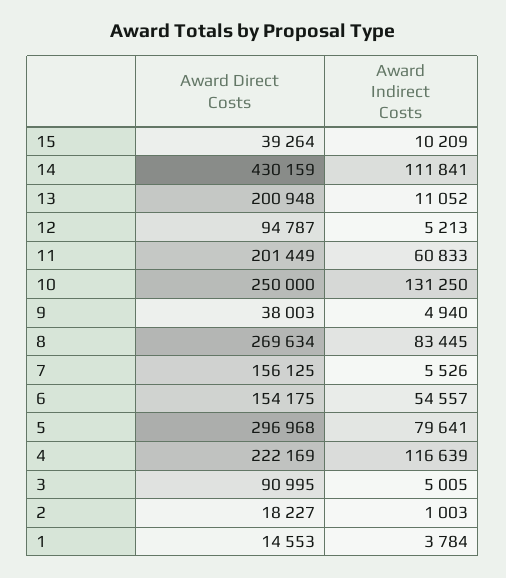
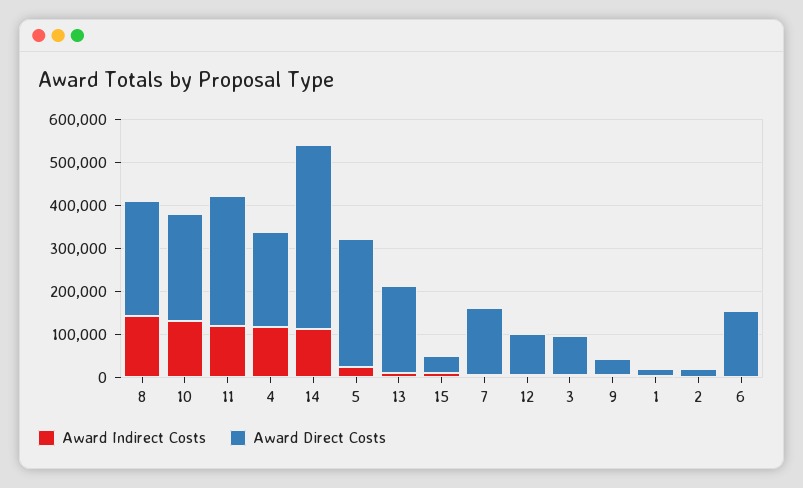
Award Direct Costs, 11: 201449 -> 300000
Award Indirect Costs, 11: 60833 -> 120000
Award Indirect Costs, 8: 83445 -> 140000
Award Indirect Costs, 6: 54557 -> 0
Award Indirect Costs, 5: 79641 -> 20000

